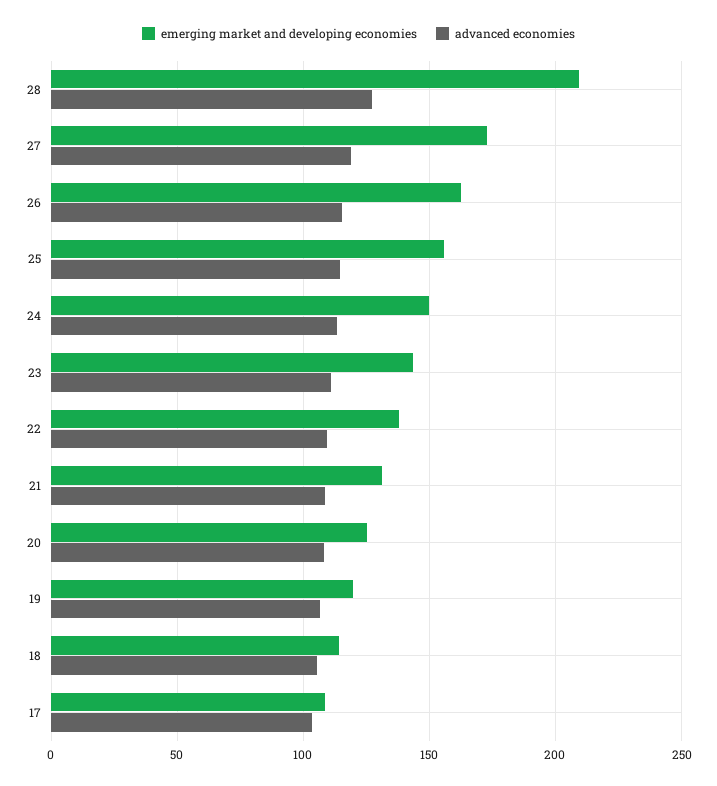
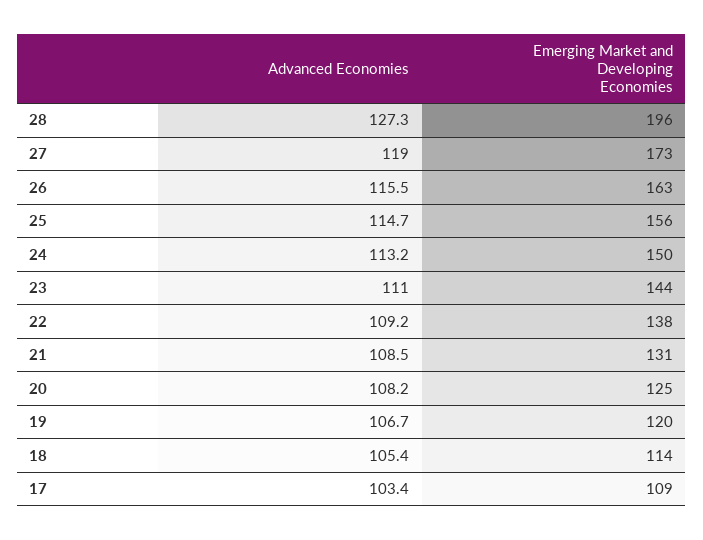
emerging market and developing economies, 28: 210 -> 196

